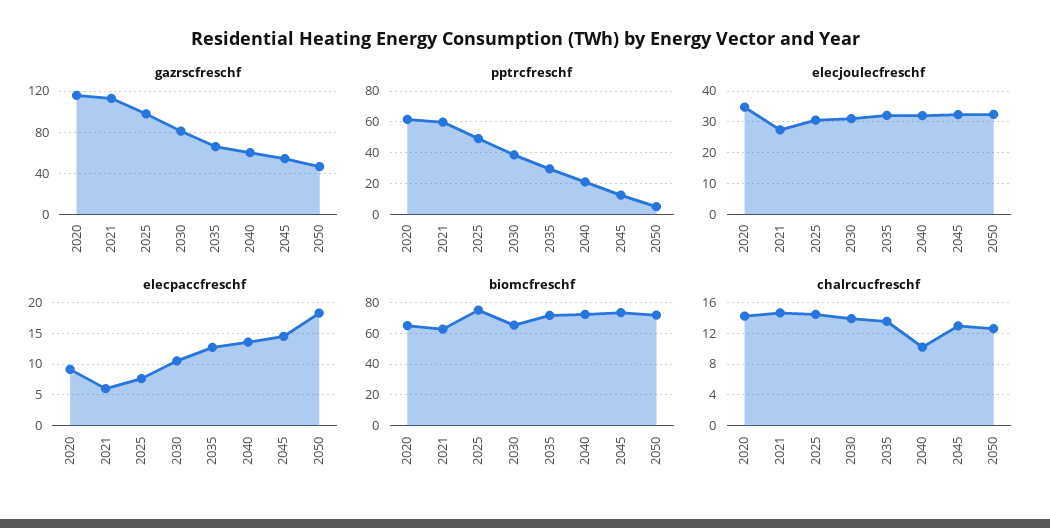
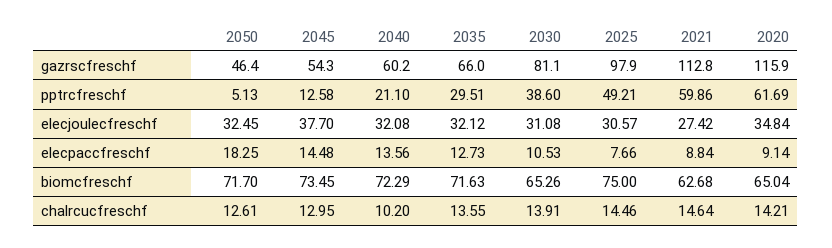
elecjoulecfreschf, 2045: 32 -> 37.7
elecpaccfreschf, 2021: 6 -> 8.84

